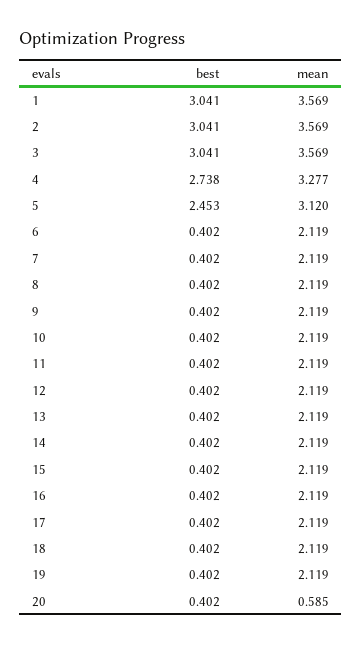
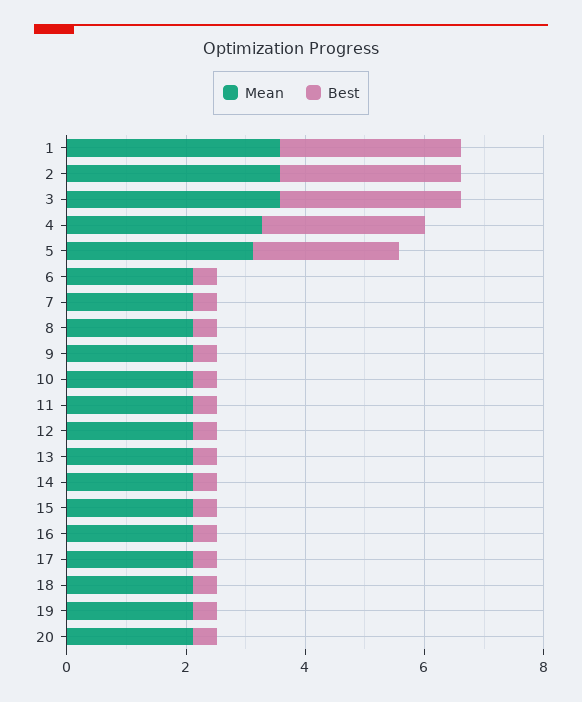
mean, 20: 0.585 -> 2

